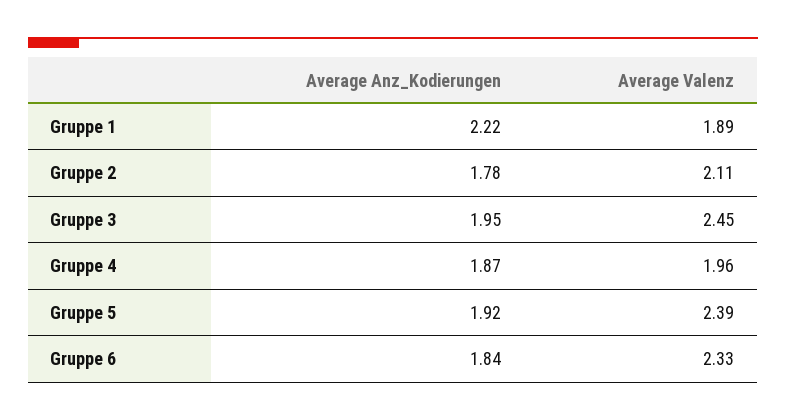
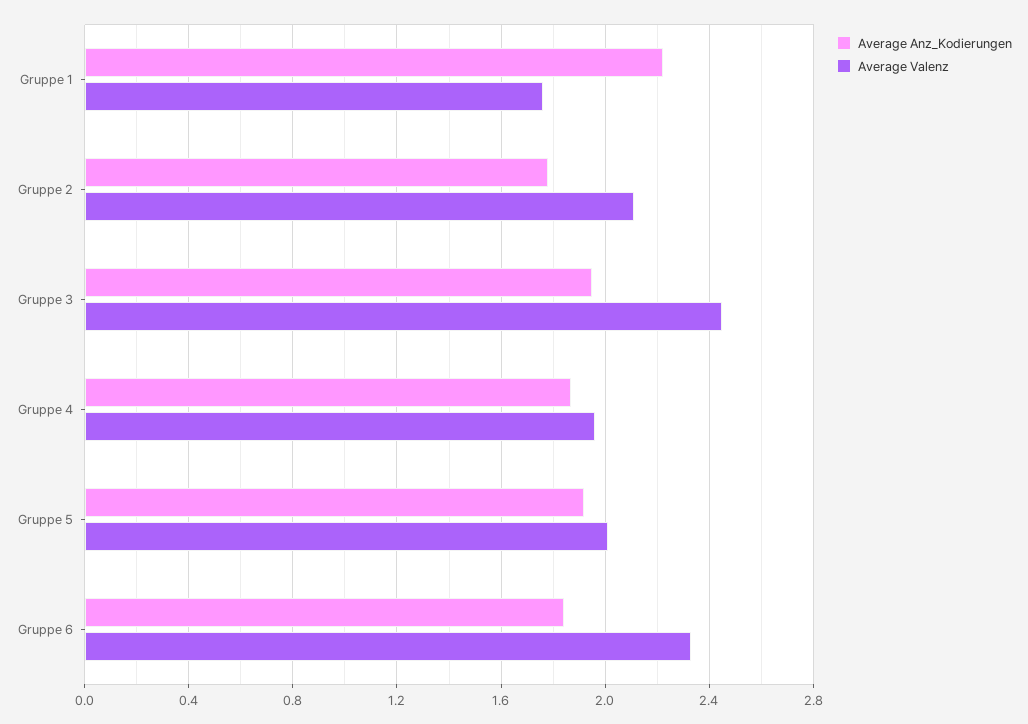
Average Valenz, Gruppe 1: 1.89 -> 1.75
Average Valenz, Gruppe 5: 2.39 -> 2

